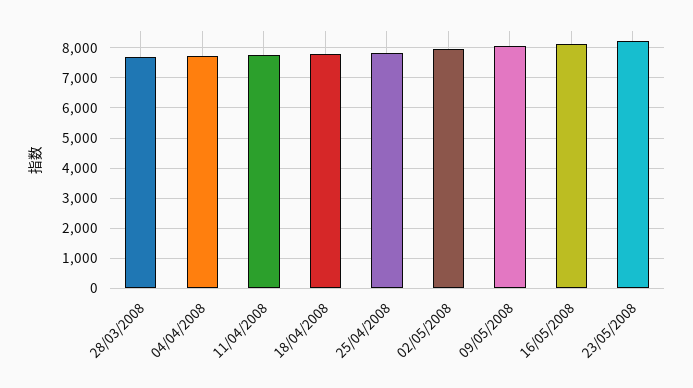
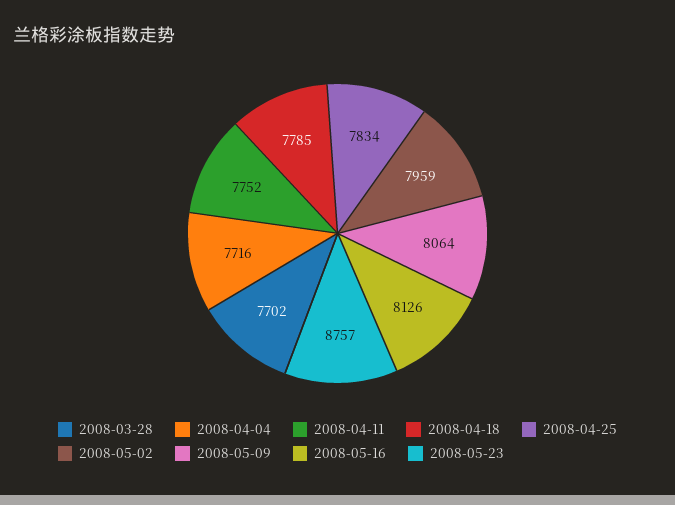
23/05/2008: 8200 -> 8757

